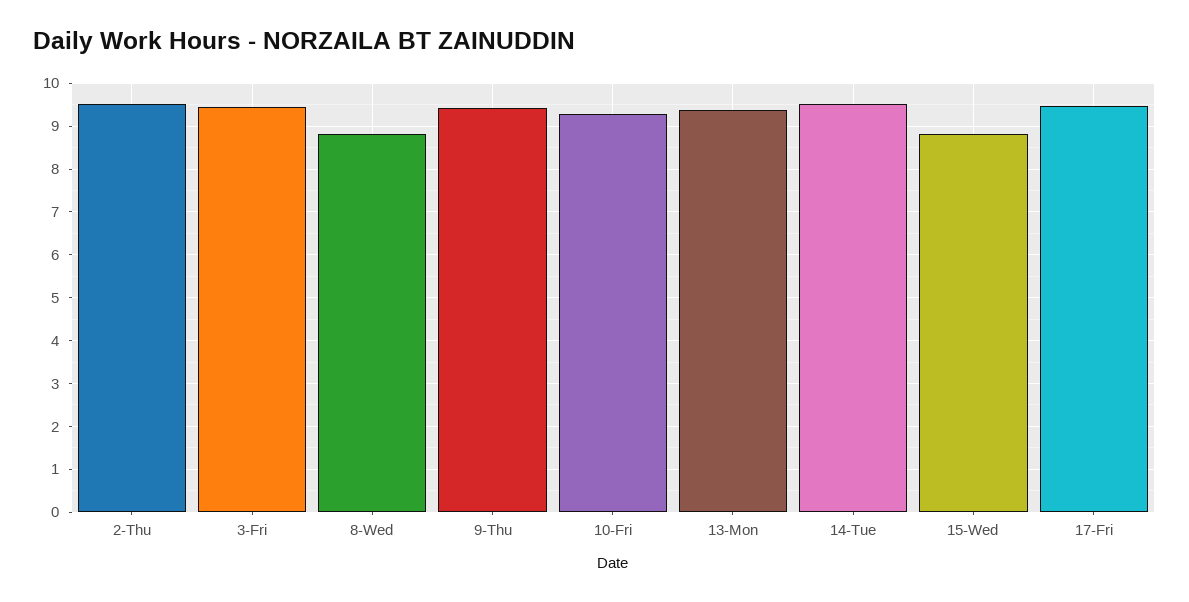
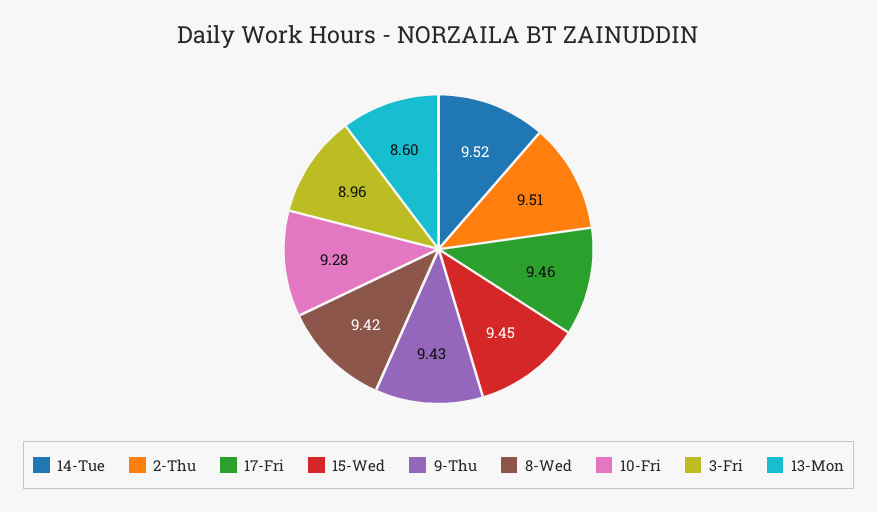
3-Fri: 9.4 -> 8.96
8-Wed: 8.8 -> 9.42
13-Mon: 9.4 -> 8.6
15-Wed: 8.8 -> 9.45

